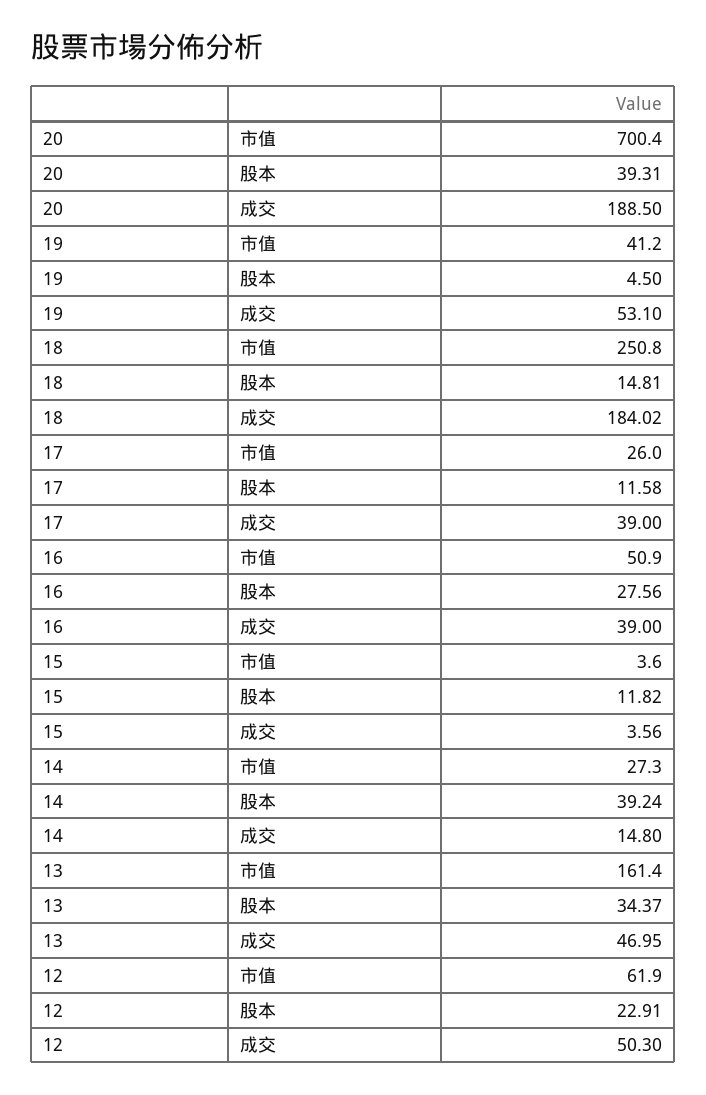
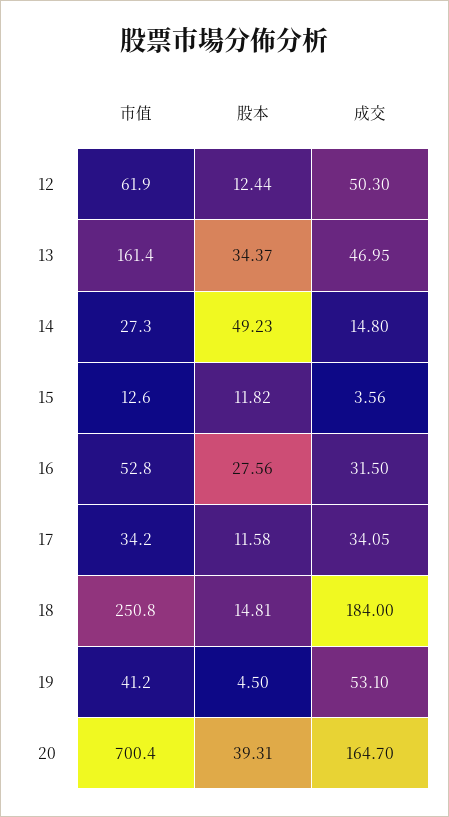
20, 成交: 188.5 -> 164.7
18, 成交: 184.02 -> 184
17, 市值: 26 -> 34.2
17, 成交: 39 -> 34.05
16, 市值: 50.9 -> 52.8
16, 成交: 39 -> 31.5
15, 市值: 3.6 -> 12.6
14, 股本: 39.24 -> 49.23
12, 股本: 22.91 -> 12.44

